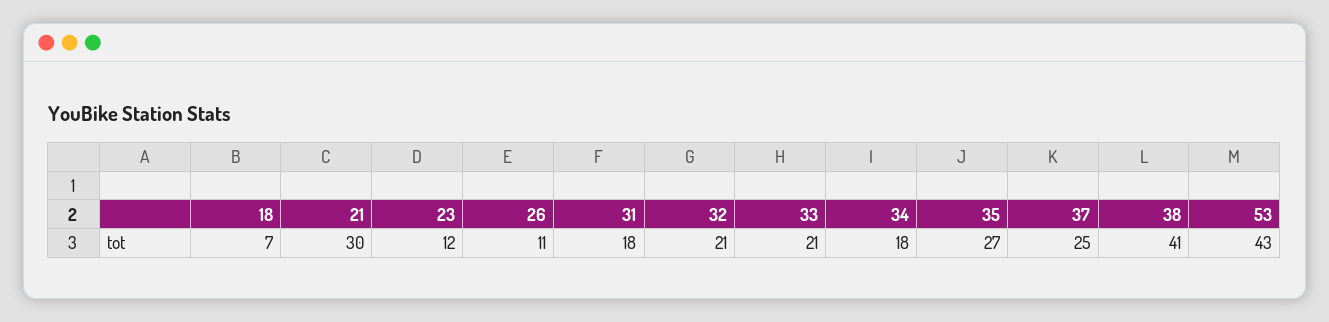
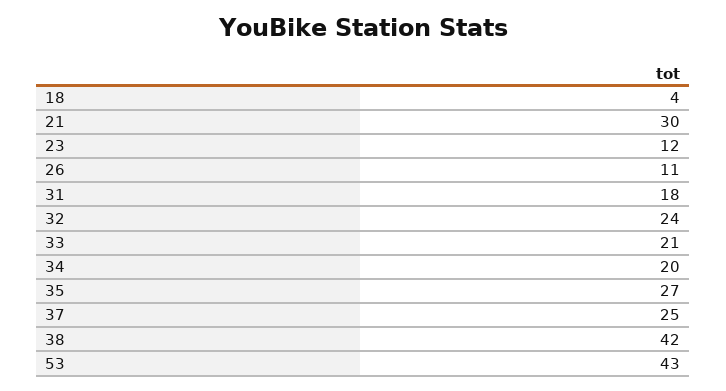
18: 7 -> 4
32: 21 -> 24
34: 18 -> 20
38: 41 -> 42

